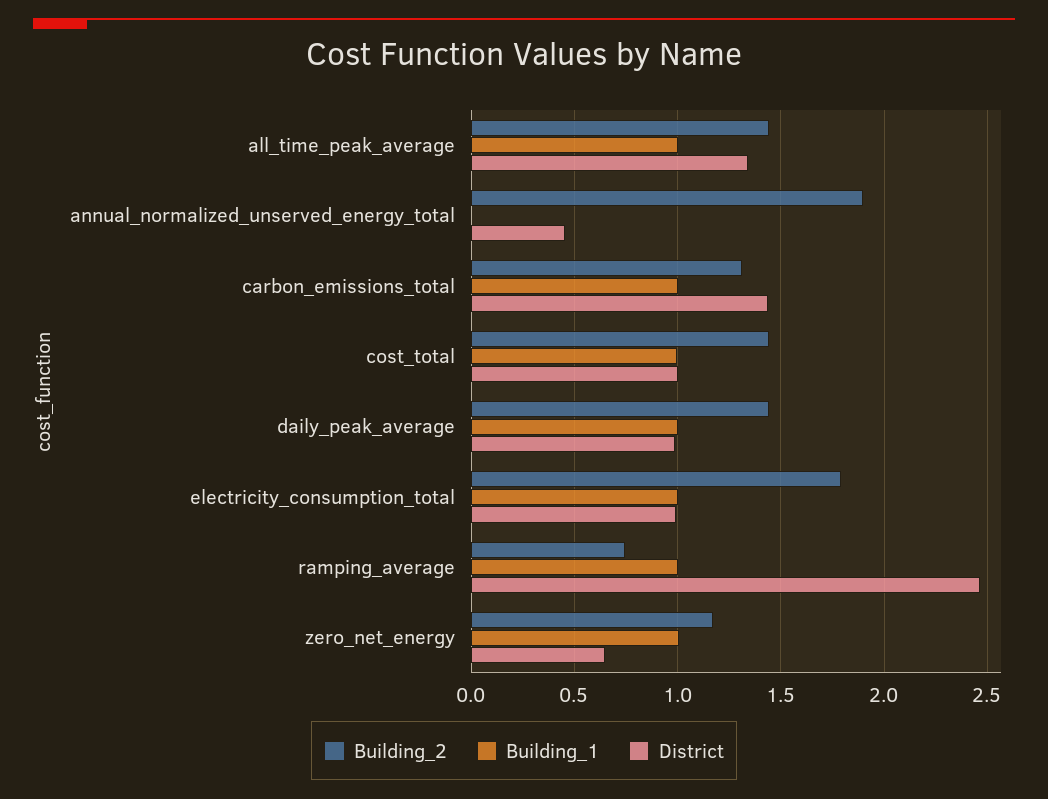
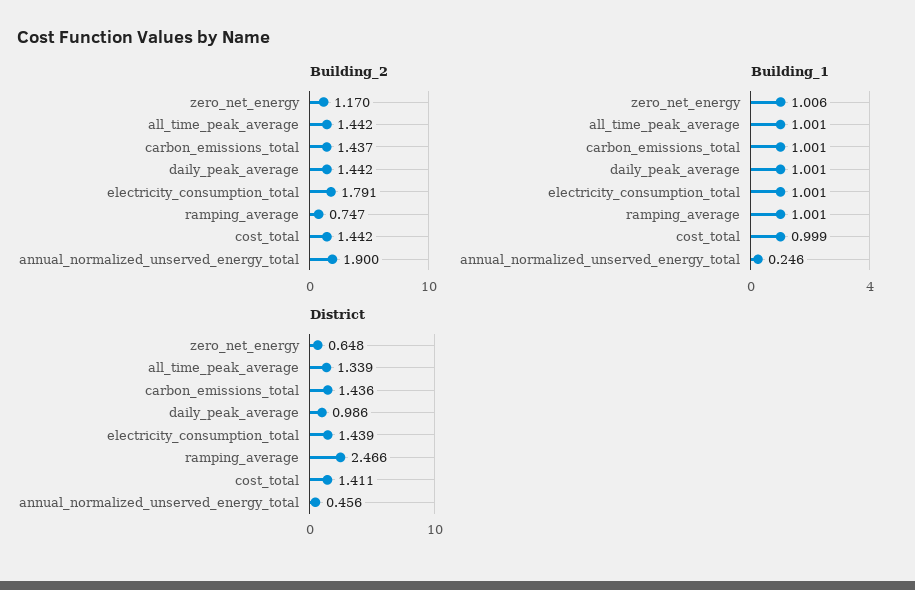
Building_1, annual_normalized_unserved_energy_total: 0 -> 0.246
Building_2, carbon_emissions_total: 1.3 -> 1.437
District, cost_total: 1 -> 1.411
District, electricity_consumption_total: 1 -> 1.439

